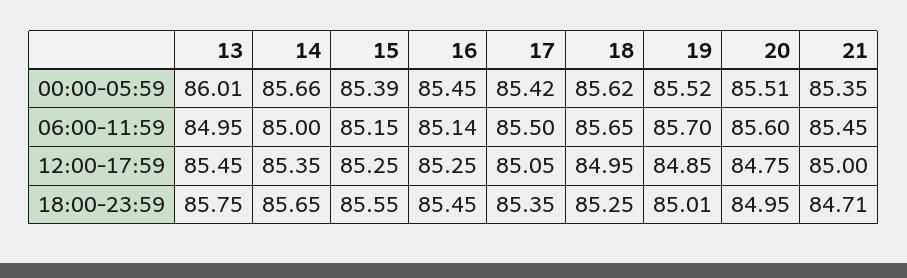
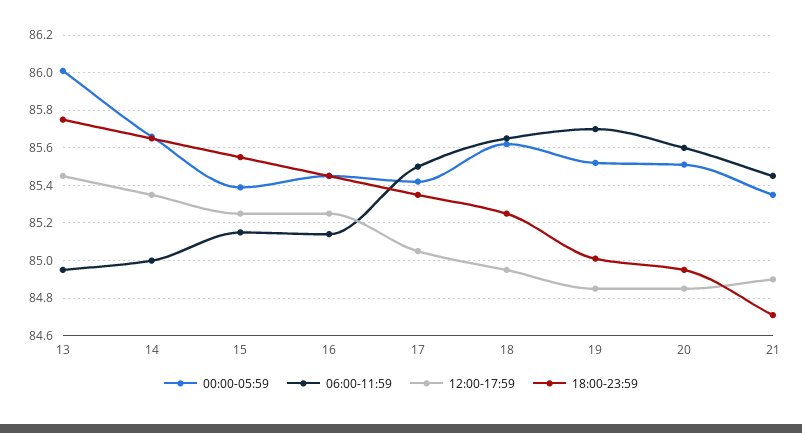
12:00-17:59, 20: 84.75 -> 84.85
12:00-17:59, 21: 85 -> 84.9

